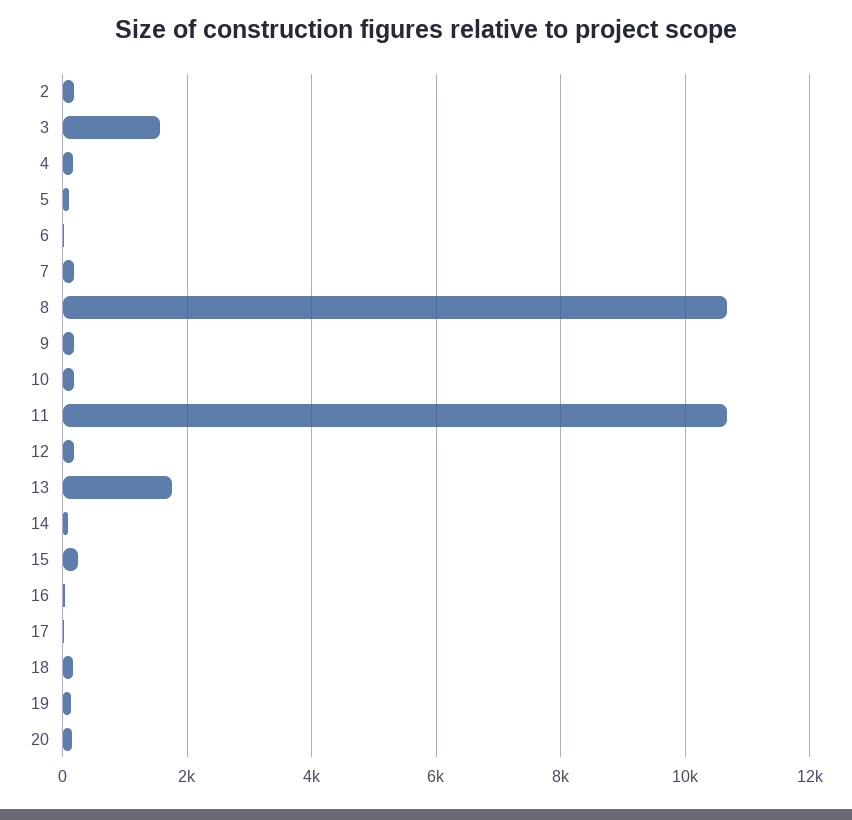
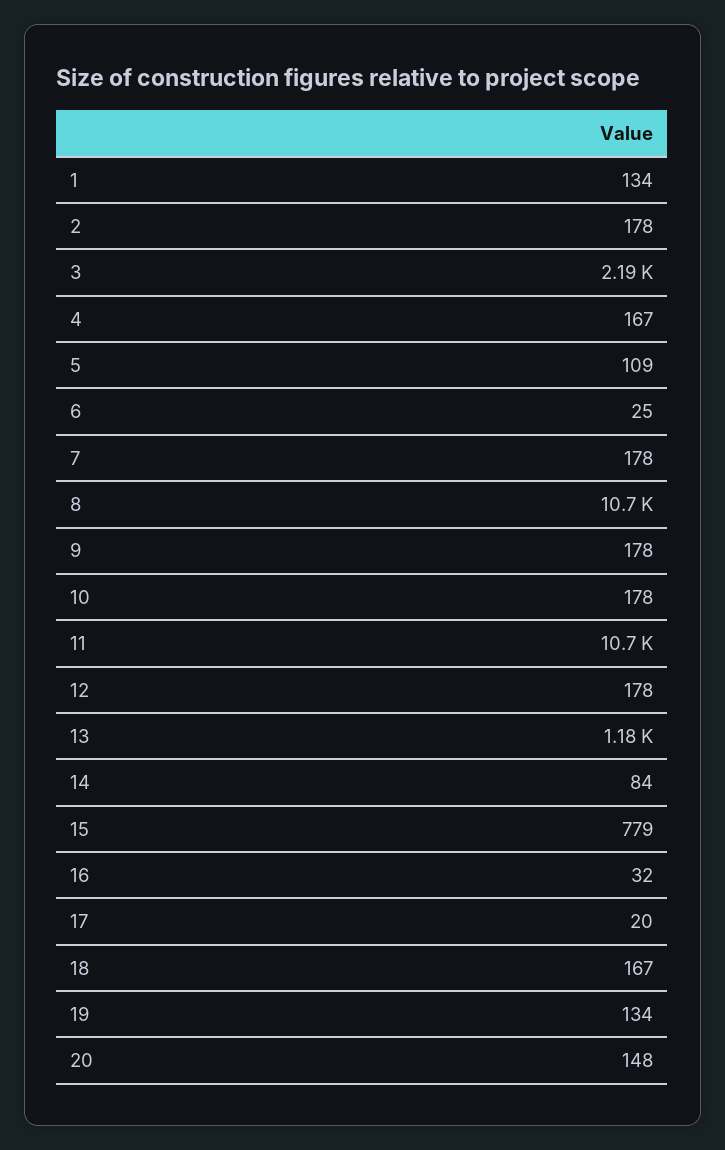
3: 1600 -> 2190
13: 1800 -> 1180
15: 200 -> 779
1: none -> 134

